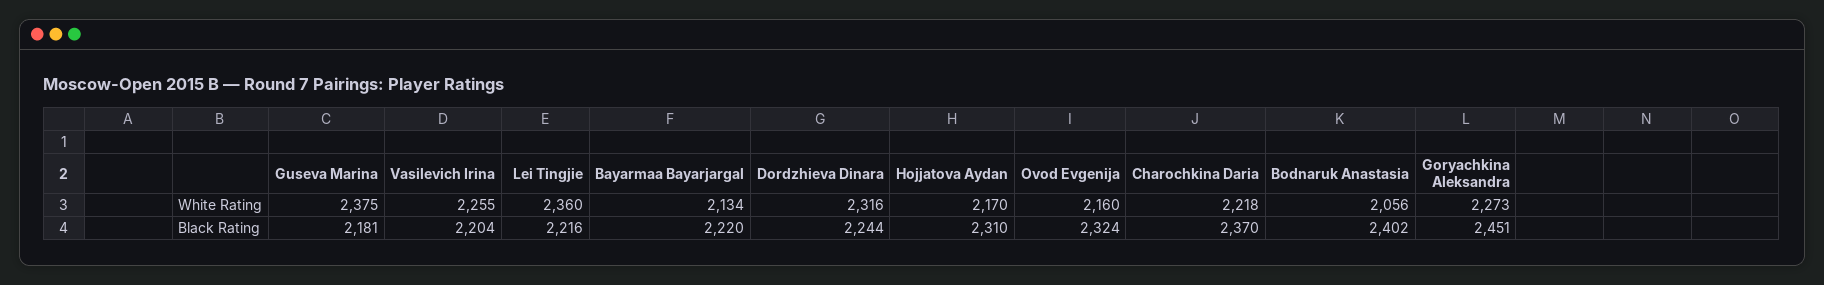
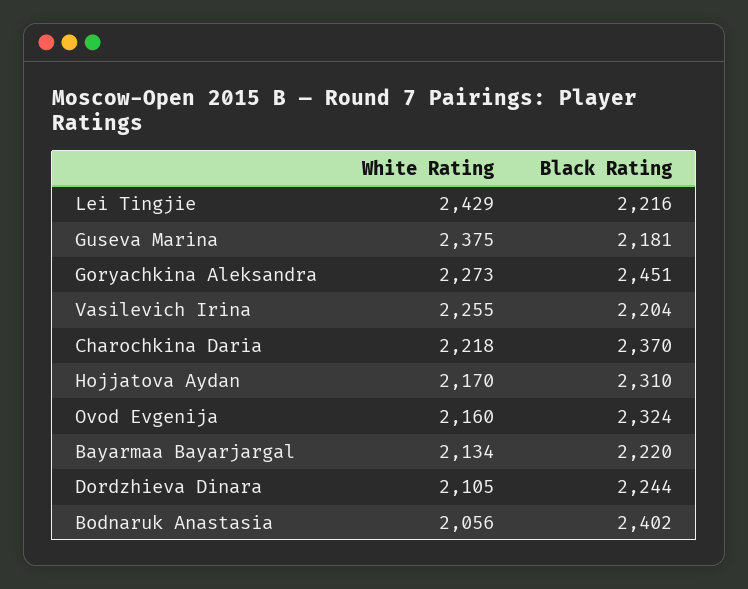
Lei Tingjie, White Rating: 2360 -> 2429
Dordzhieva Dinara, White Rating: 2316 -> 2105

